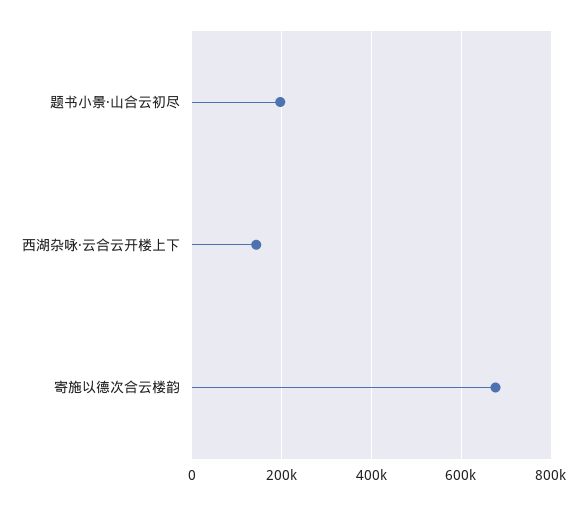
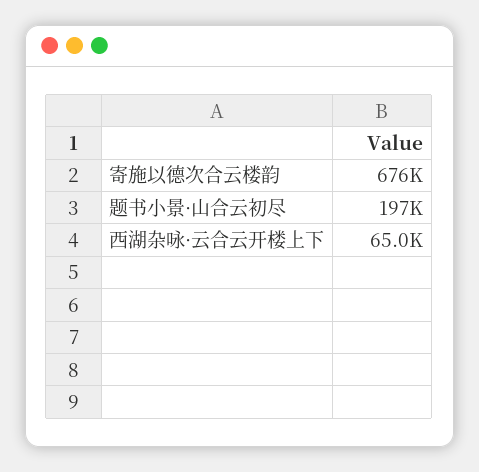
西湖杂咏·云合云开楼上下: 140000 -> 65000

